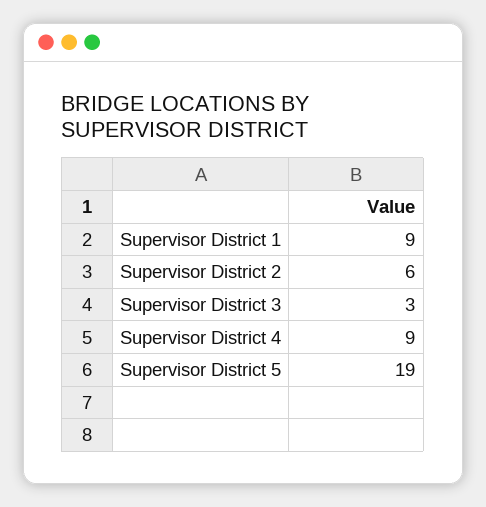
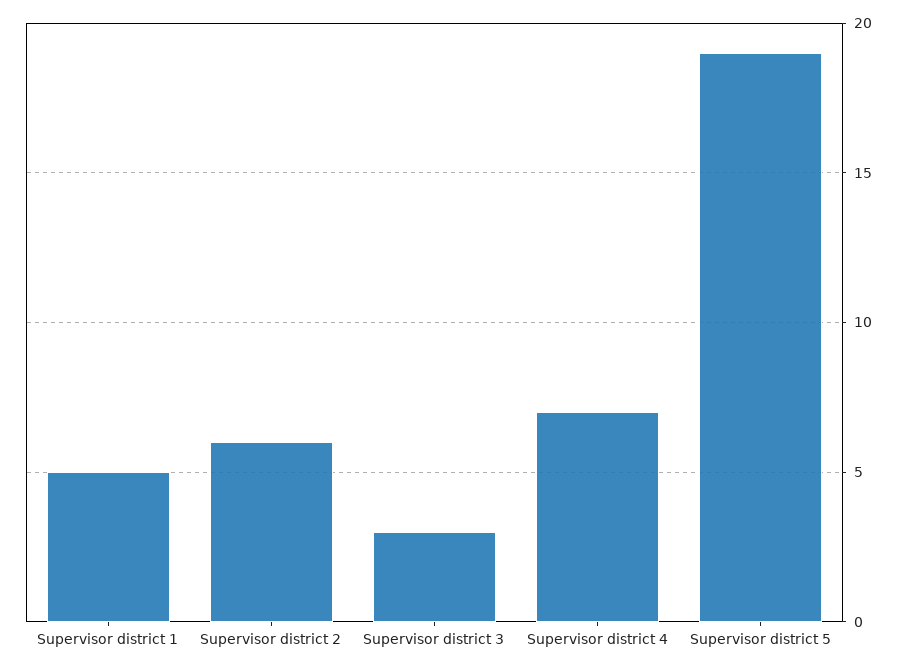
Supervisor District 1: 9 -> 5
Supervisor District 4: 9 -> 7

